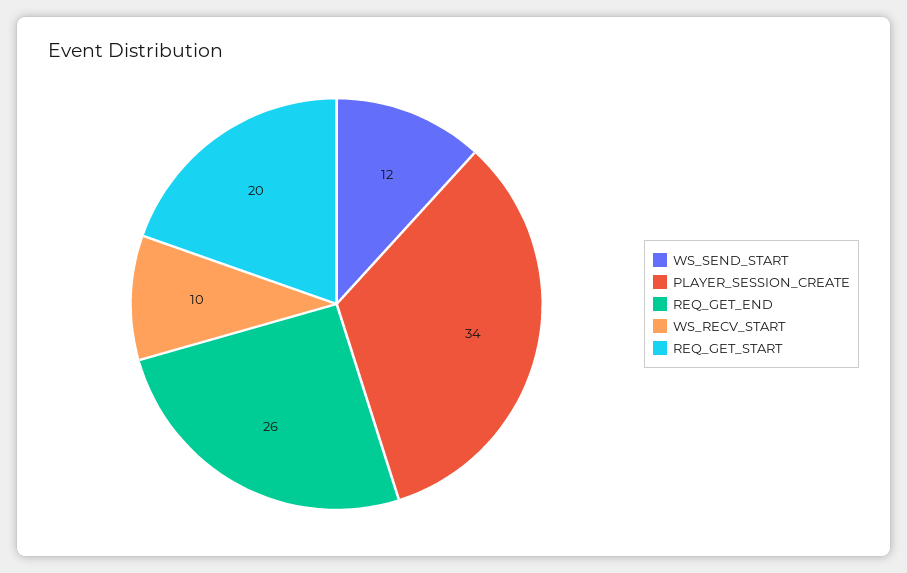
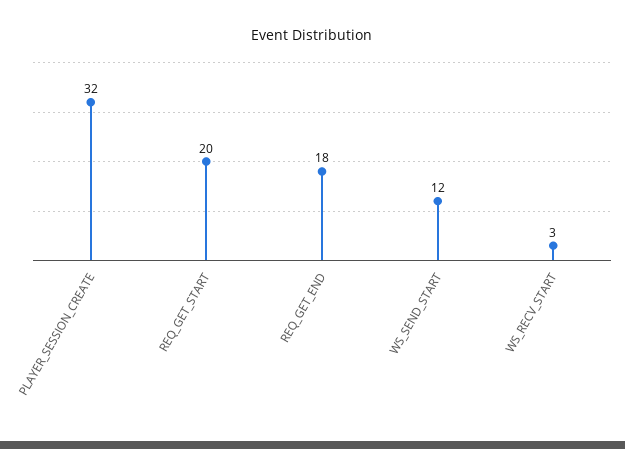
PLAYER_SESSION_CREATE: 34 -> 32
REQ_GET_END: 26 -> 18
WS_RECV_START: 10 -> 3

